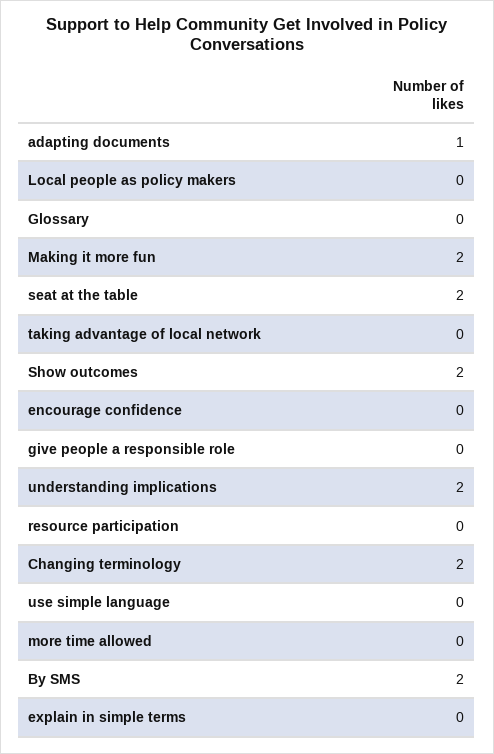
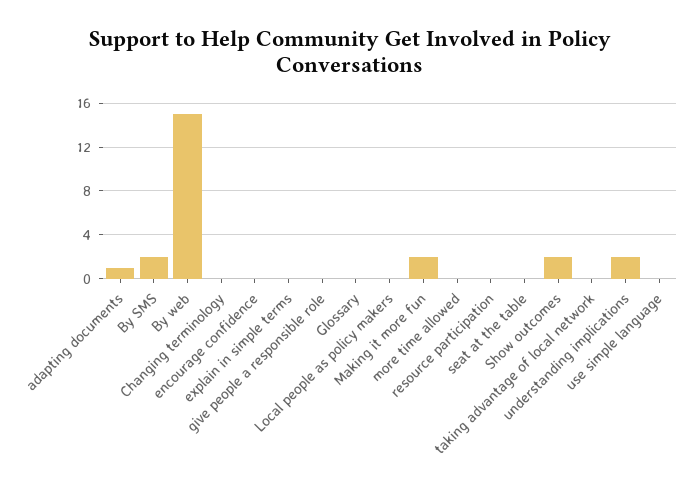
seat at the table: 2 -> 0
Changing terminology: 2 -> 0
By web: none -> 15

